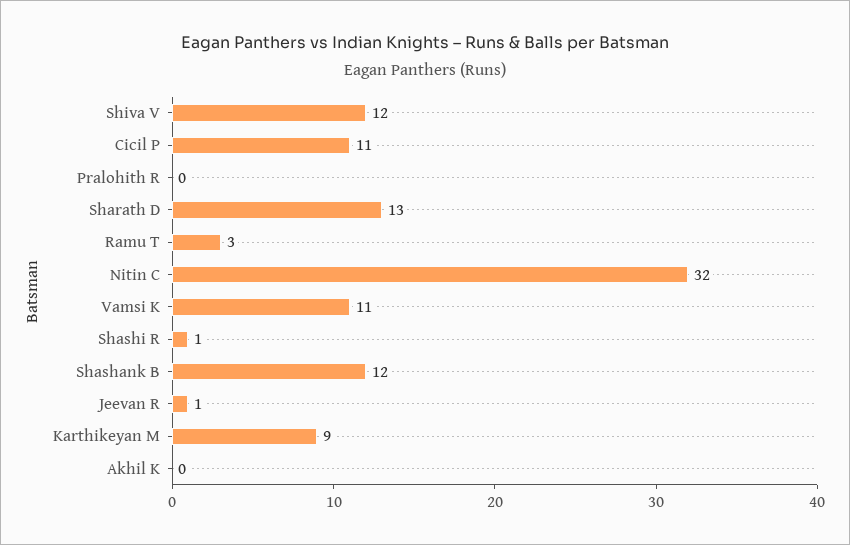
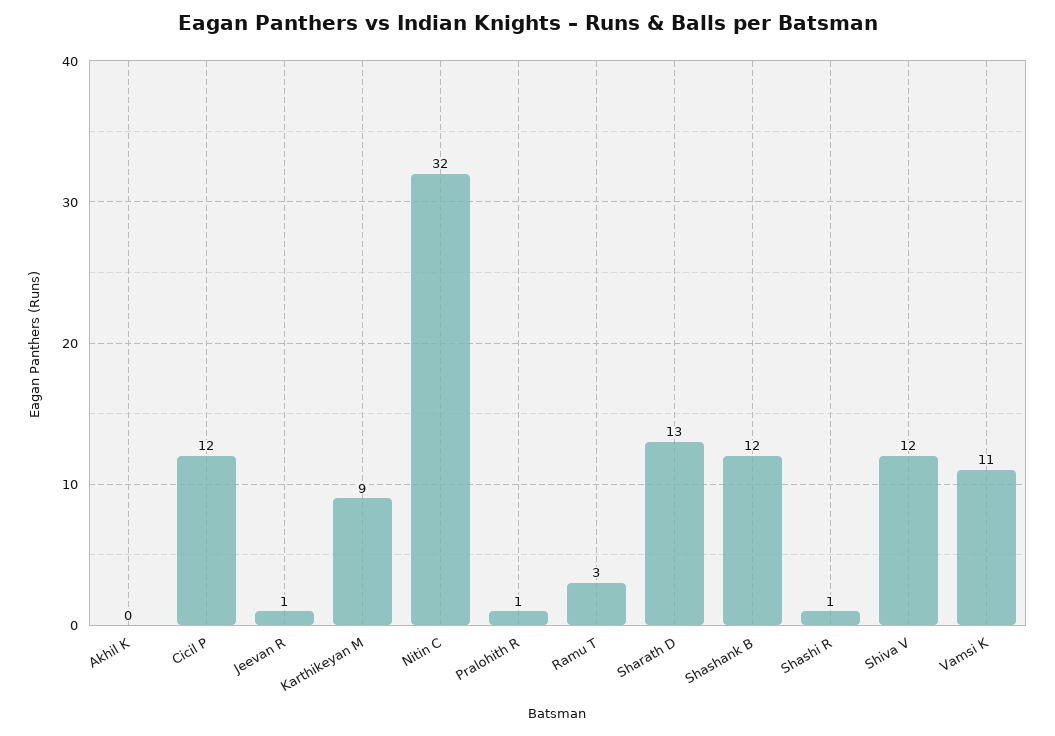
Cicil P: 11 -> 12
Pralohith R: 0 -> 1

